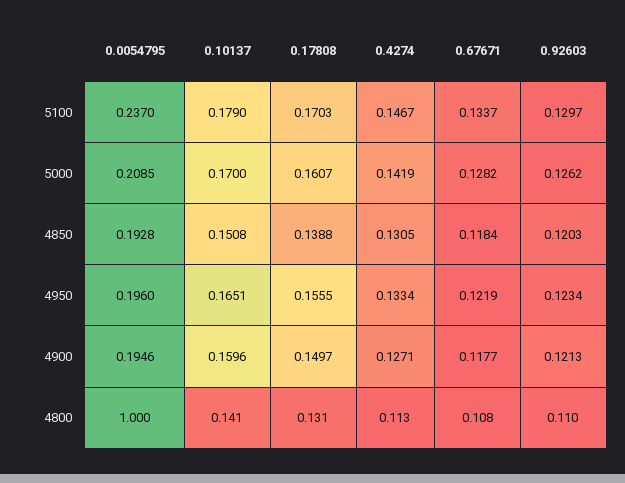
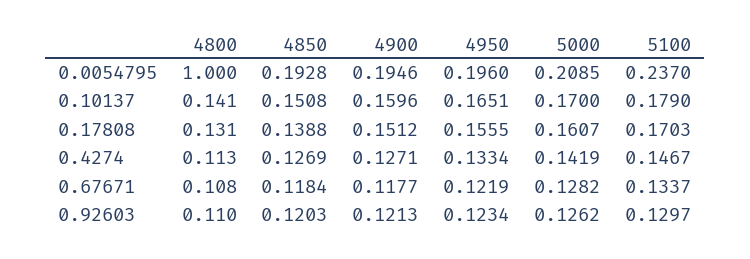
0.4274, 4850: 0.1305 -> 0.1269
0.17808, 4900: 0.1497 -> 0.1512

